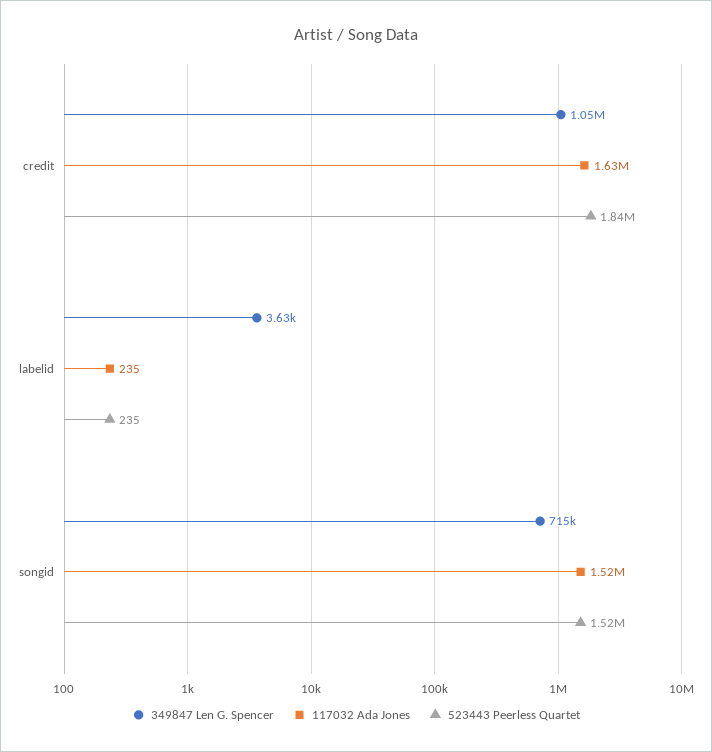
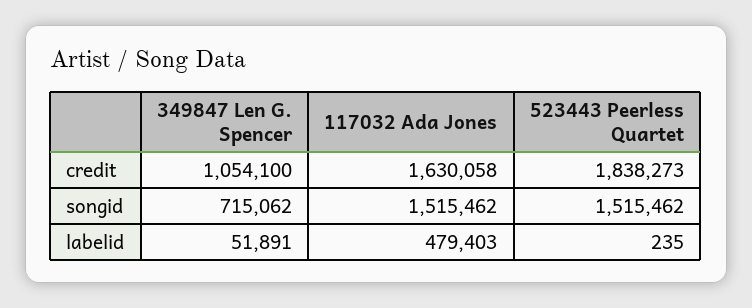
349847 Len G. Spencer, labelid: 3630 -> 51891
117032 Ada Jones, labelid: 235 -> 479403

